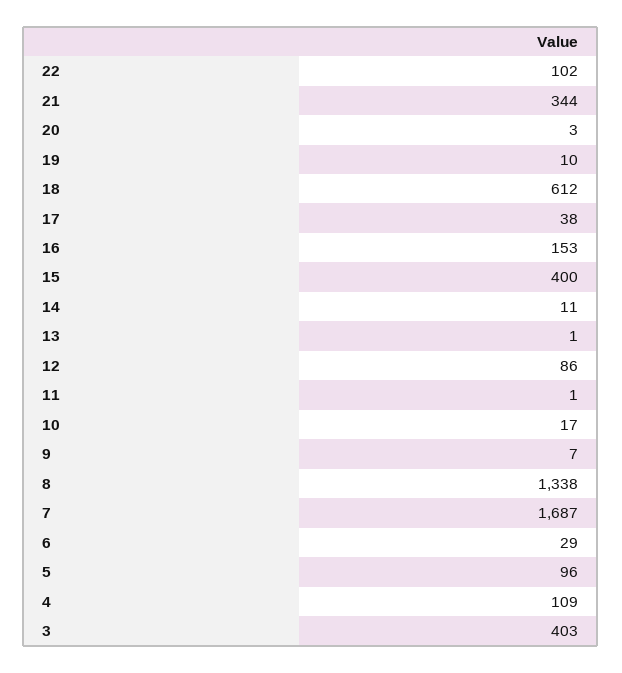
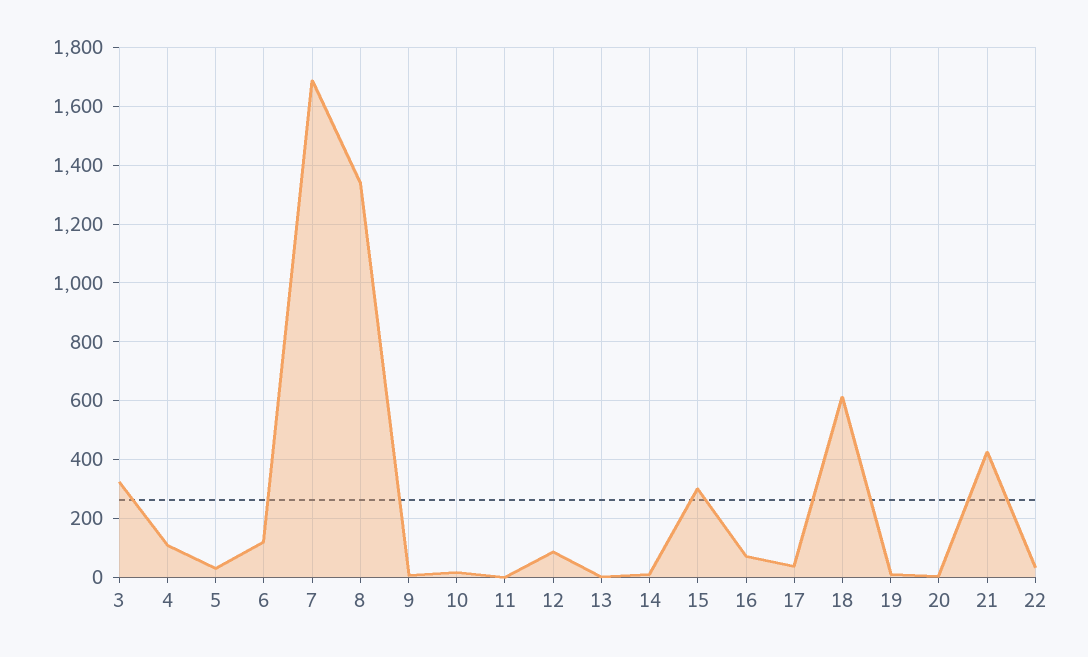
22: 102 -> 25
21: 344 -> 425
16: 153 -> 75
15: 400 -> 300
6: 29 -> 125
5: 96 -> 25
3: 403 -> 325

